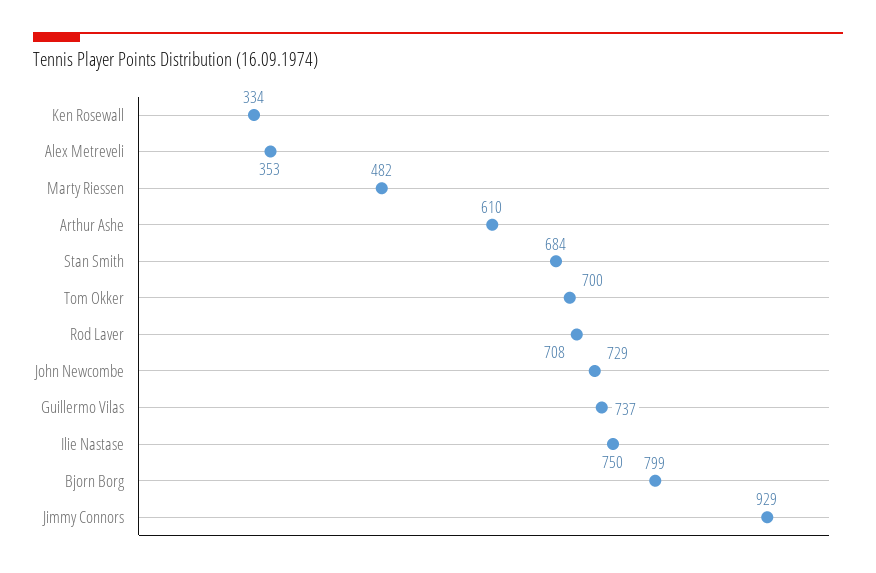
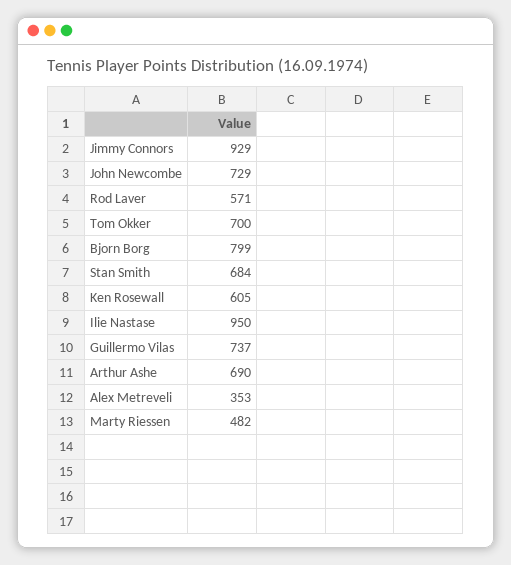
Ken Rosewall: 334 -> 605
Arthur Ashe: 610 -> 690
Rod Laver: 708 -> 571
Ilie Nastase: 750 -> 950

